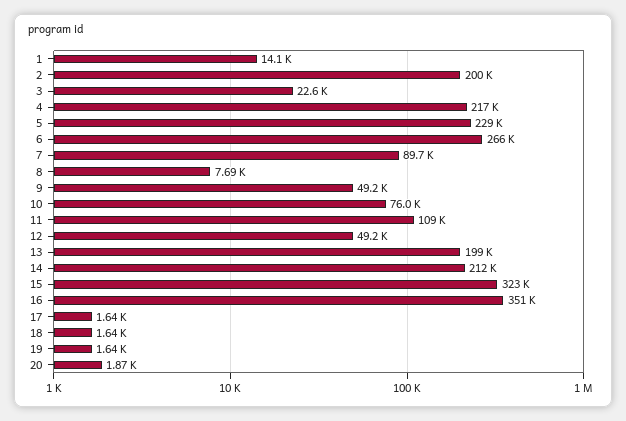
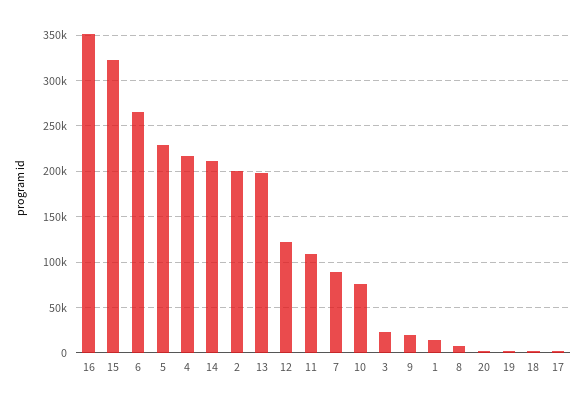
9: 49200 -> 20000
12: 49200 -> 120000

